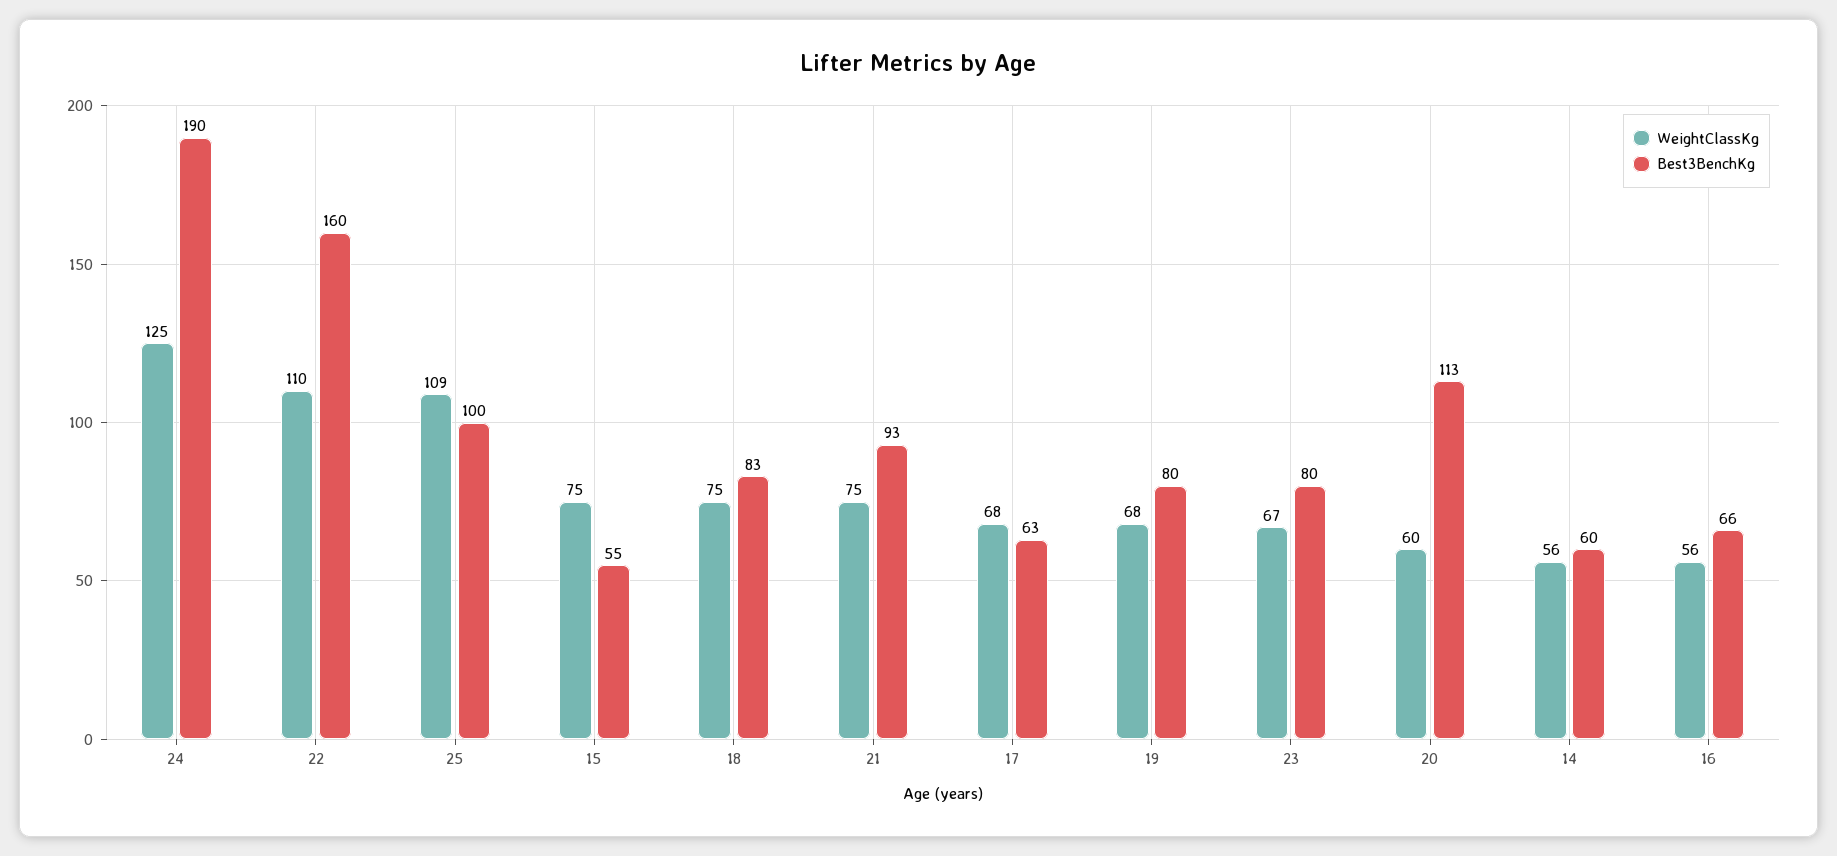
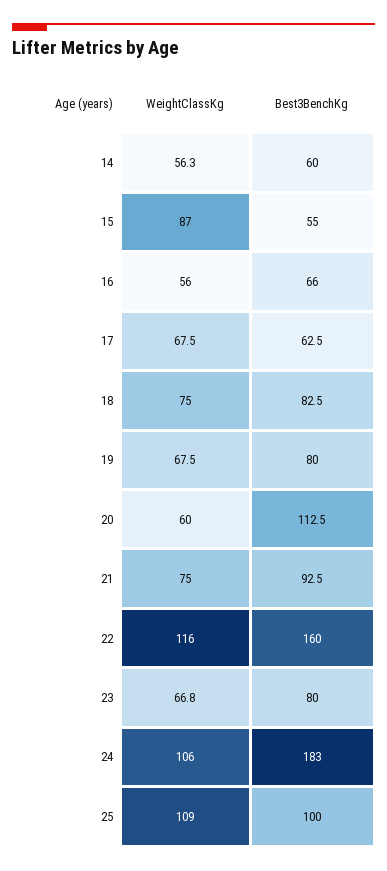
WeightClassKg, 24: 125 -> 106
Best3BenchKg, 24: 190 -> 183
WeightClassKg, 22: 110 -> 116
WeightClassKg, 15: 75 -> 87

